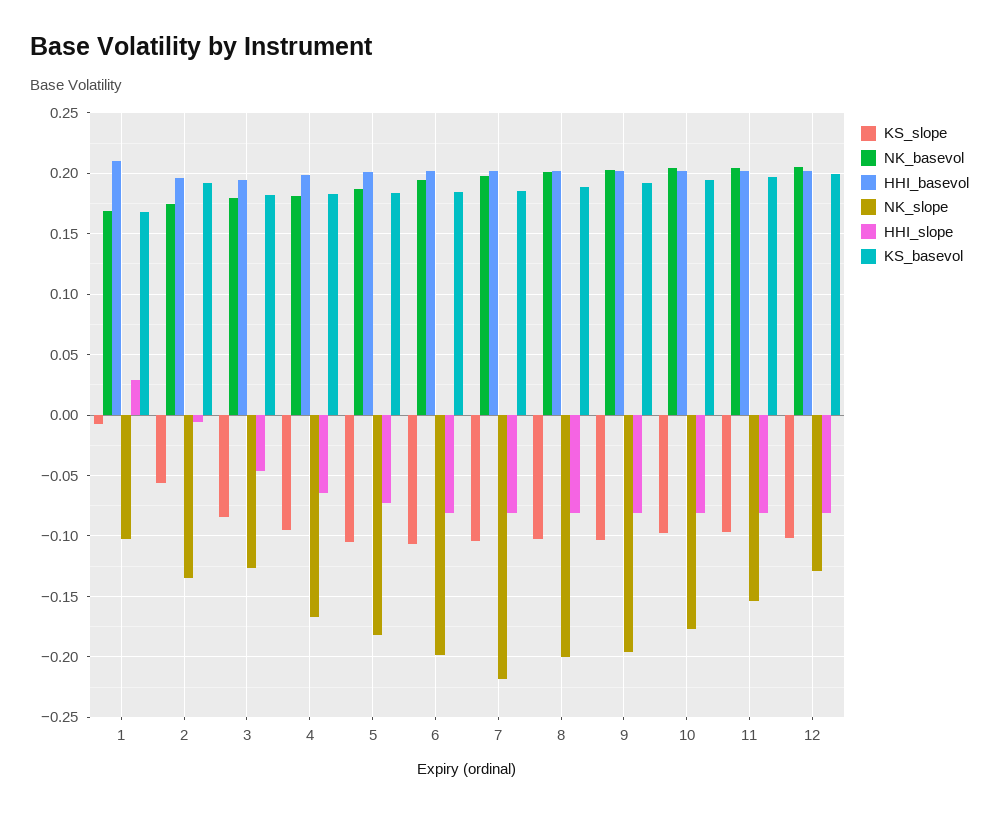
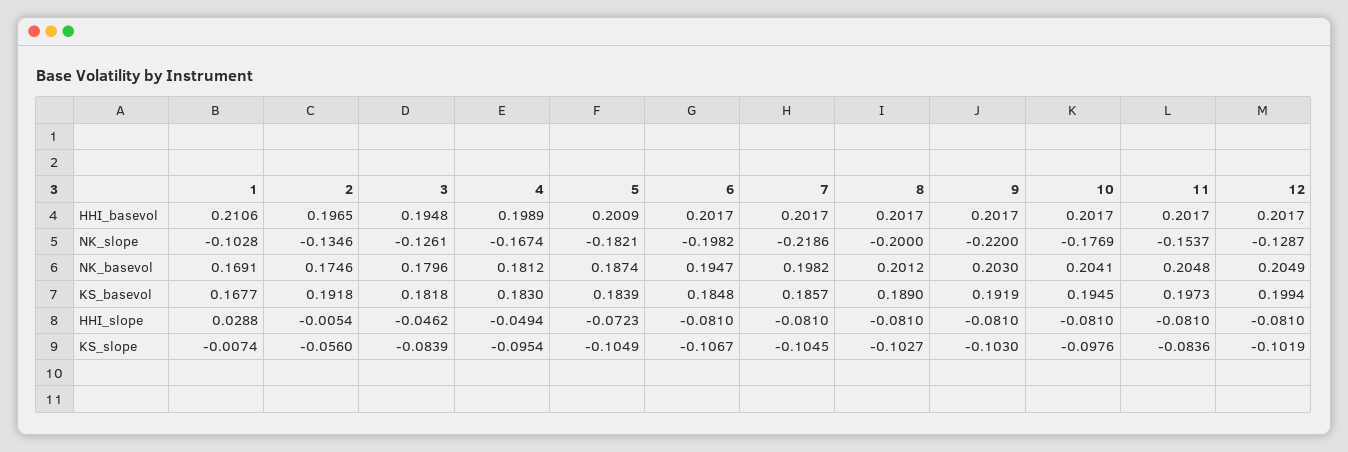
HHI_slope, 4: -0.065 -> -0.0494
NK_slope, 9: -0.195 -> -0.22
KS_slope, 11: -0.095 -> -0.0836

